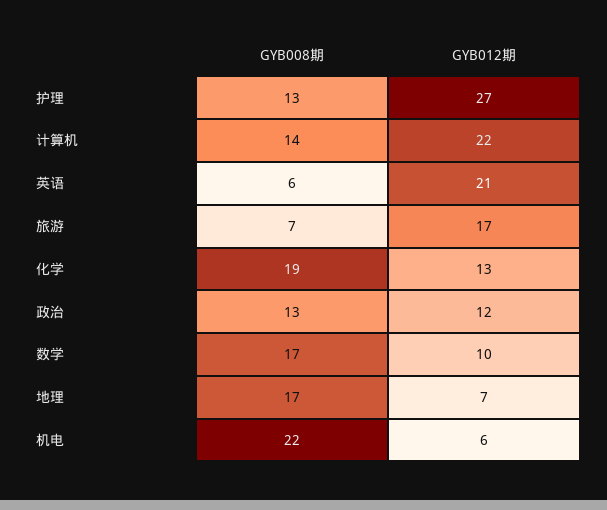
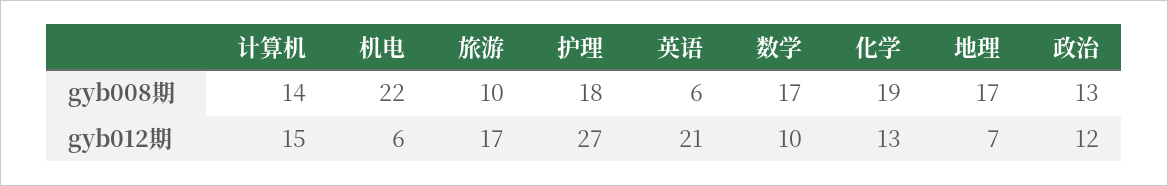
GYB008期, 护理: 13 -> 18
GYB012期, 计算机: 22 -> 15
GYB008期, 旅游: 7 -> 10

